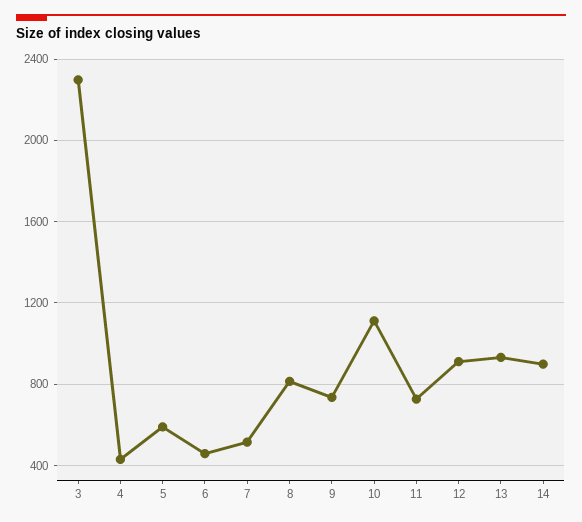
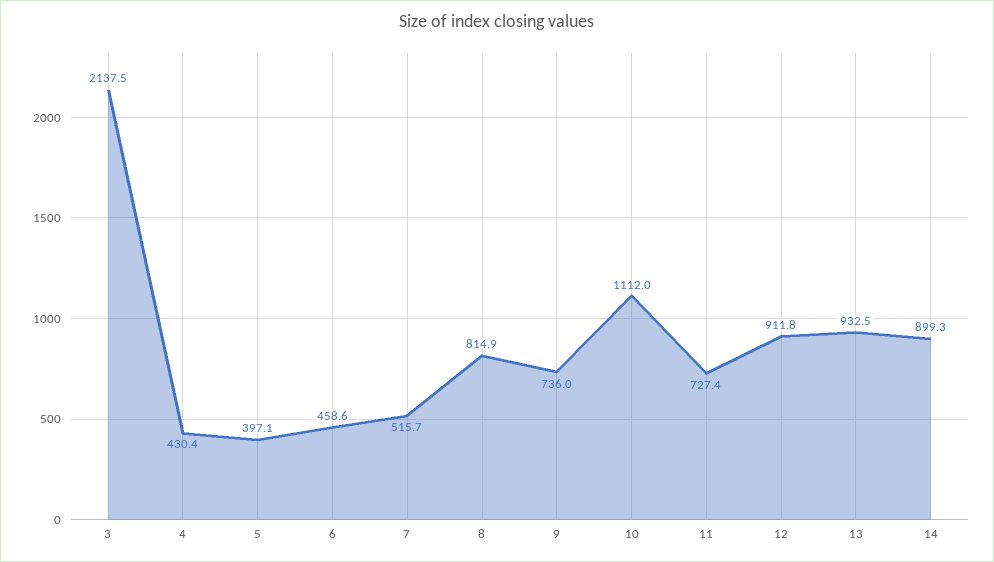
3: 2300 -> 2137.5
5: 600 -> 397.1

